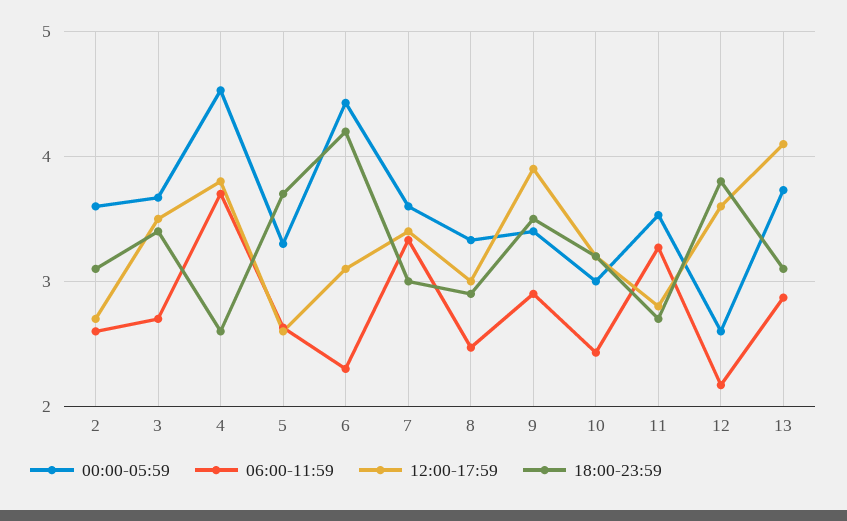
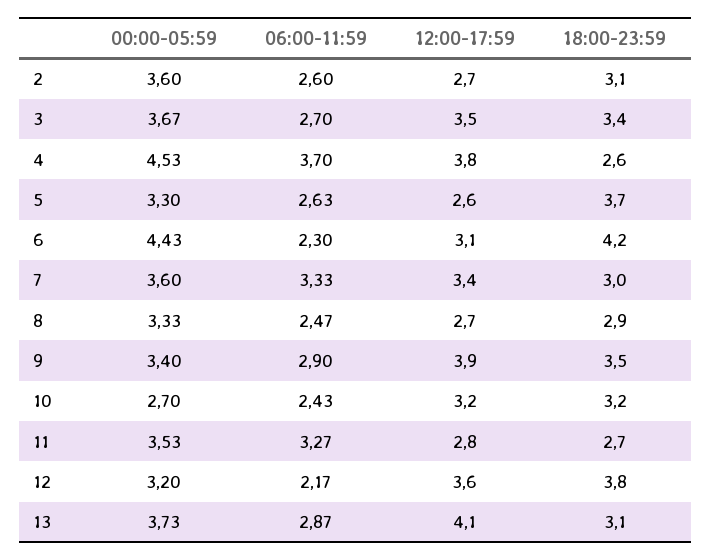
12:00-17:59, 8: 3 -> 2.7
00:00-05:59, 10: 3 -> 2.7
00:00-05:59, 12: 2.6 -> 3.2

